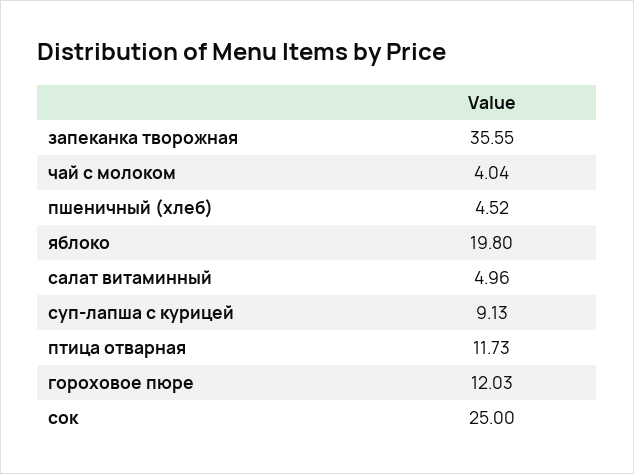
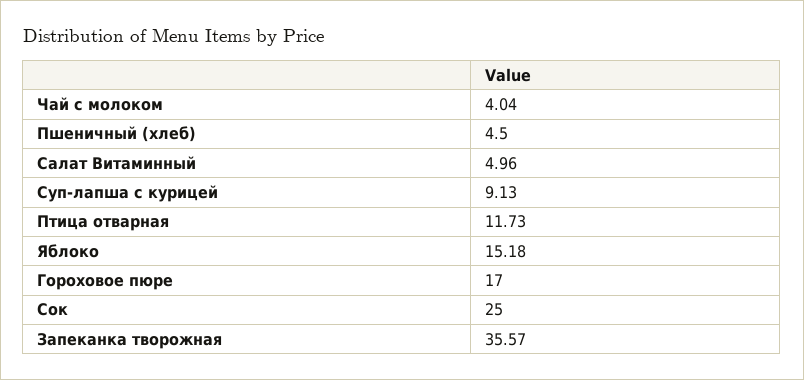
запеканка творожная: 35.55 -> 35.57
пшеничный (хлеб): 4.52 -> 4.5
яблоко: 19.8 -> 15.18
гороховое пюре: 12.03 -> 17

